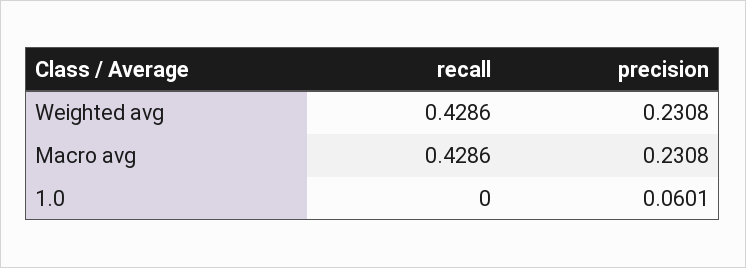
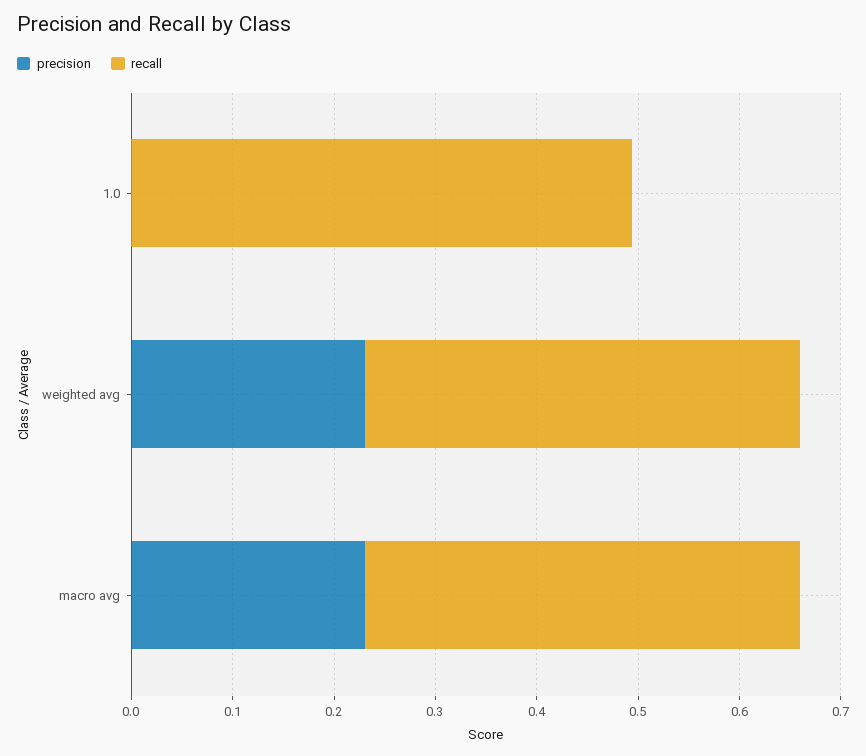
recall, 1.0: 0 -> 0.5
precision, 1.0: 0.0601 -> 0

